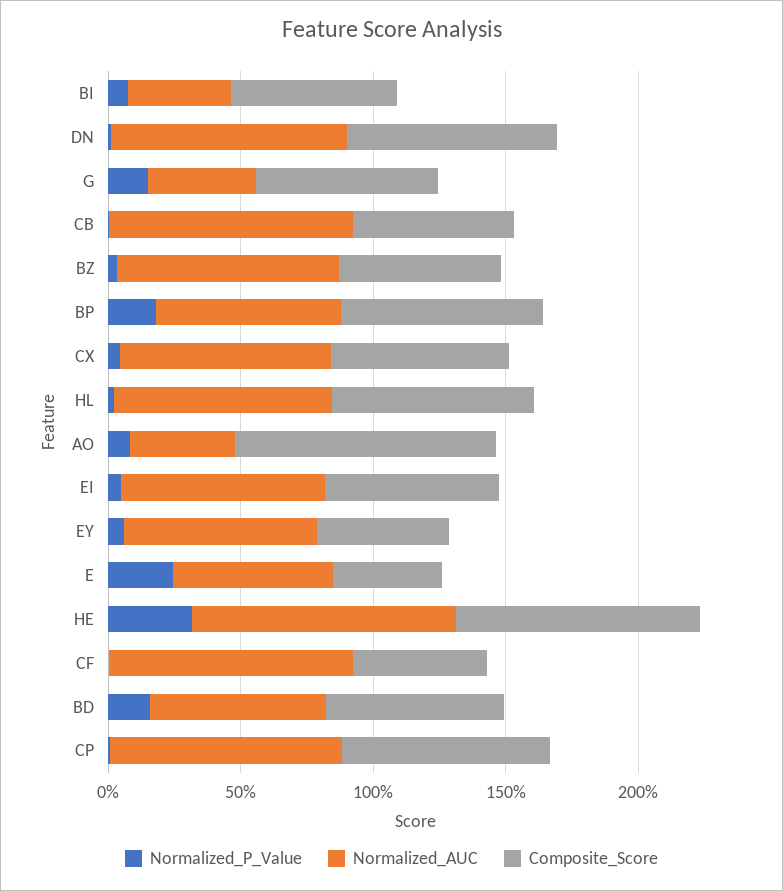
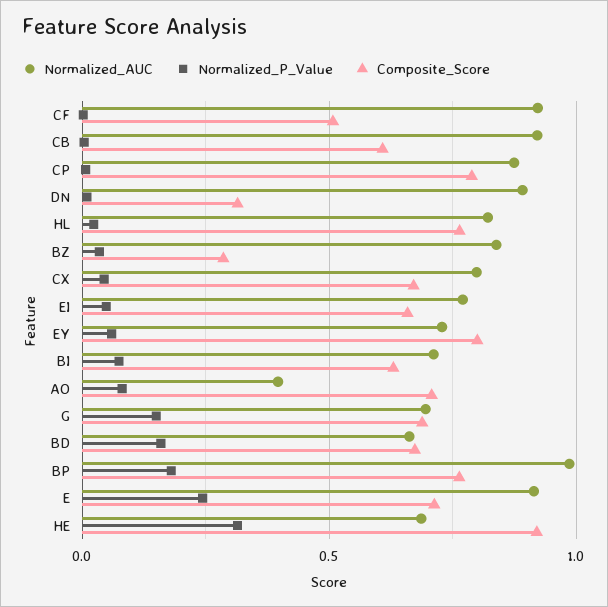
Normalized_AUC, BI: 0.4 -> 0.7
Composite_Score, DN: 0.8 -> 0.3
Normalized_AUC, G: 0.4 -> 0.7
Composite_Score, BZ: 0.6 -> 0.3
Normalized_AUC, BP: 0.7 -> 1
Composite_Score, AO: 1 -> 0.7
Composite_Score, EY: 0.5 -> 0.8
Normalized_AUC, E: 0.6 -> 0.9
Composite_Score, E: 0.4 -> 0.7
Normalized_AUC, HE: 1 -> 0.7

